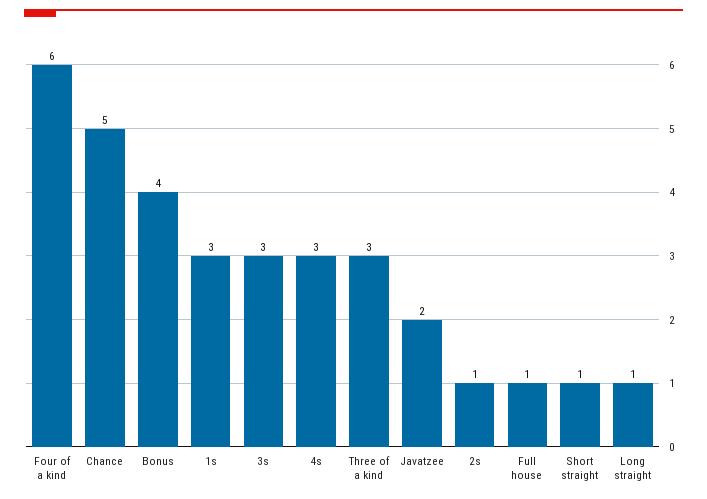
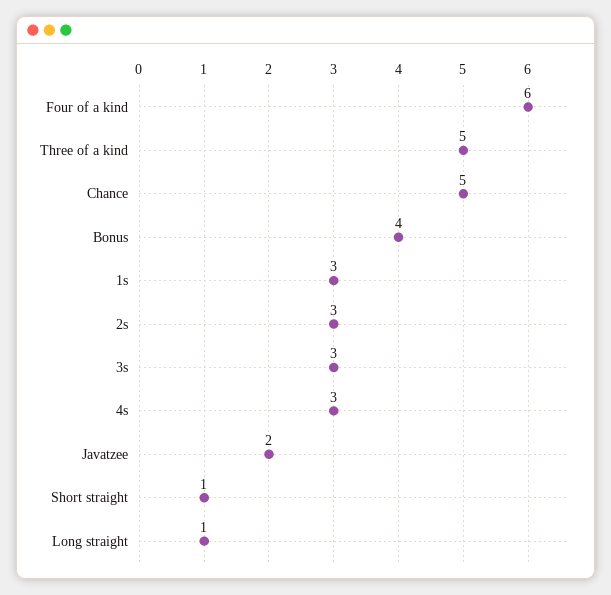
Three of a kind: 3 -> 5
2s: 1 -> 3
Full house: 1 -> none

